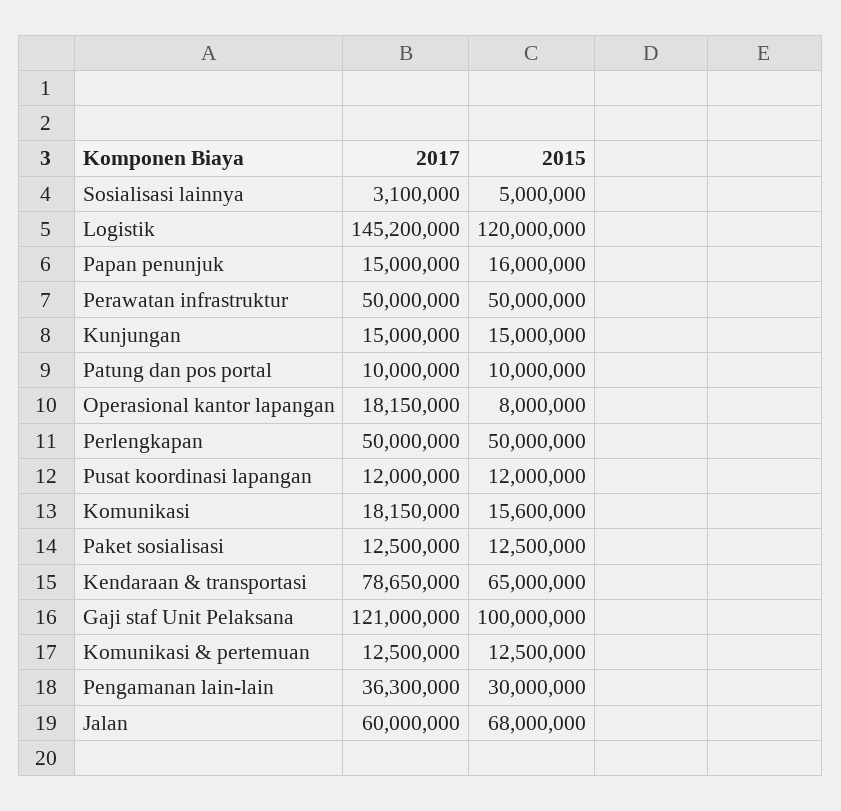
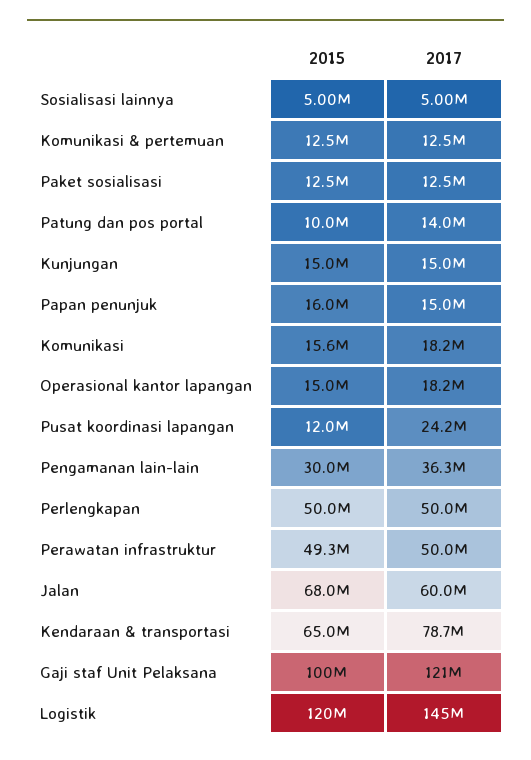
2017, Sosialisasi lainnya: 3100000 -> 5000000
2015, Perawatan infrastruktur: 50000000 -> 49300000
2017, Patung dan pos portal: 10000000 -> 14000000
2015, Operasional kantor lapangan: 8000000 -> 15000000
2017, Pusat koordinasi lapangan: 12000000 -> 24200000

